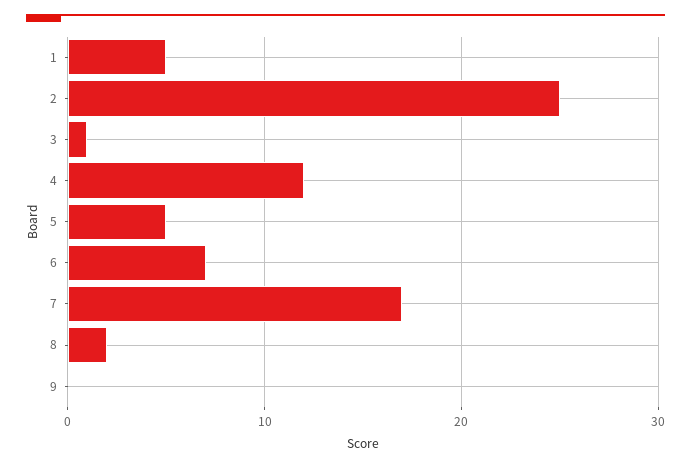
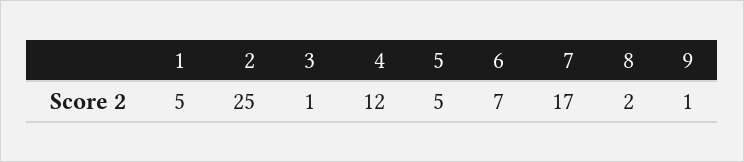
9: 0 -> 1

